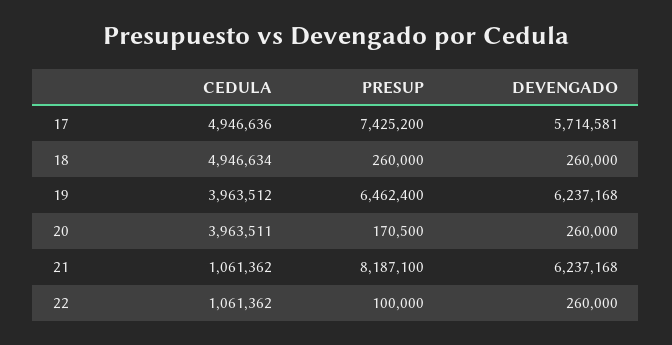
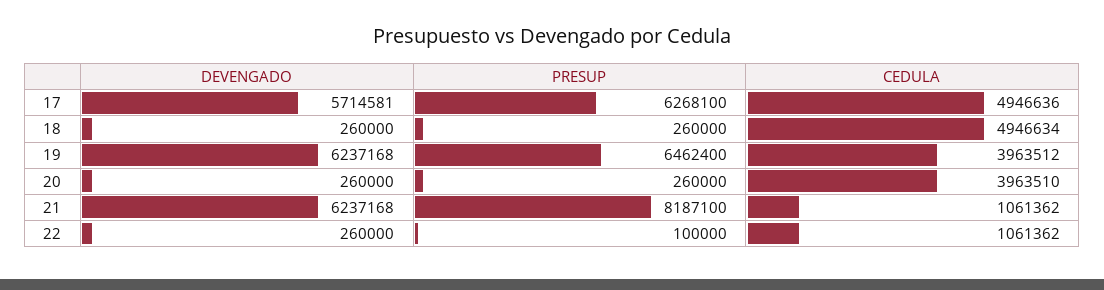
PRESUP, 17: 7425200 -> 6268100
CEDULA, 20: 3963511 -> 3963510
PRESUP, 20: 170500 -> 260000

